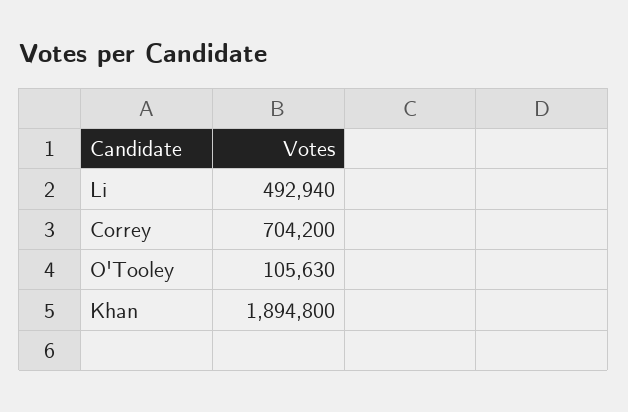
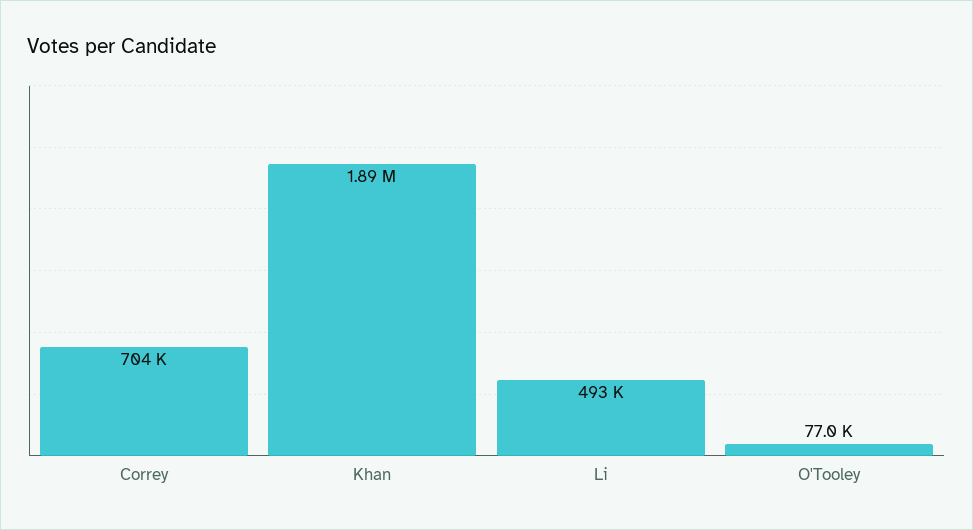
O'Tooley: 105630 -> 77000

